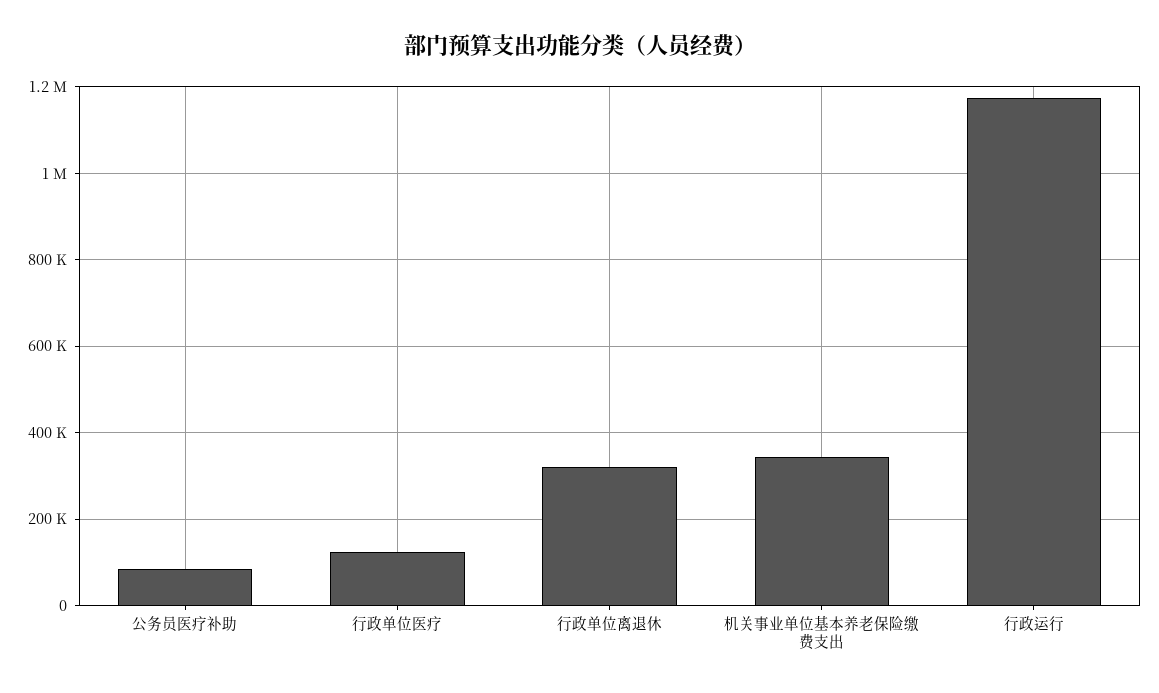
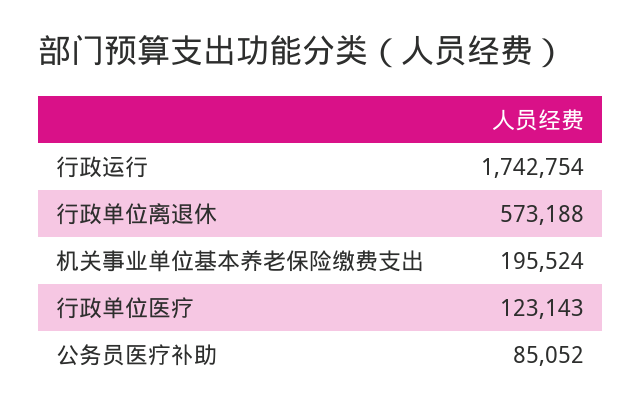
行政单位离退休: 320000 -> 573188
机关事业单位基本养老保险缴费支出: 340000 -> 195524
行政运行: 1180000 -> 1742754

